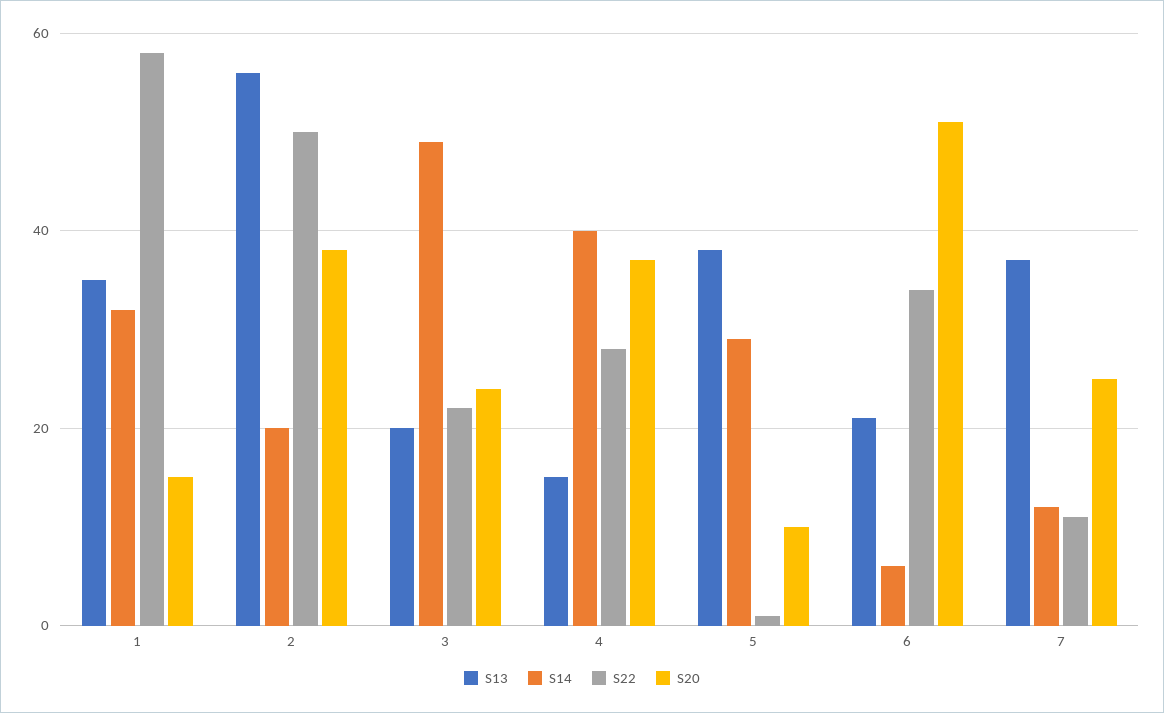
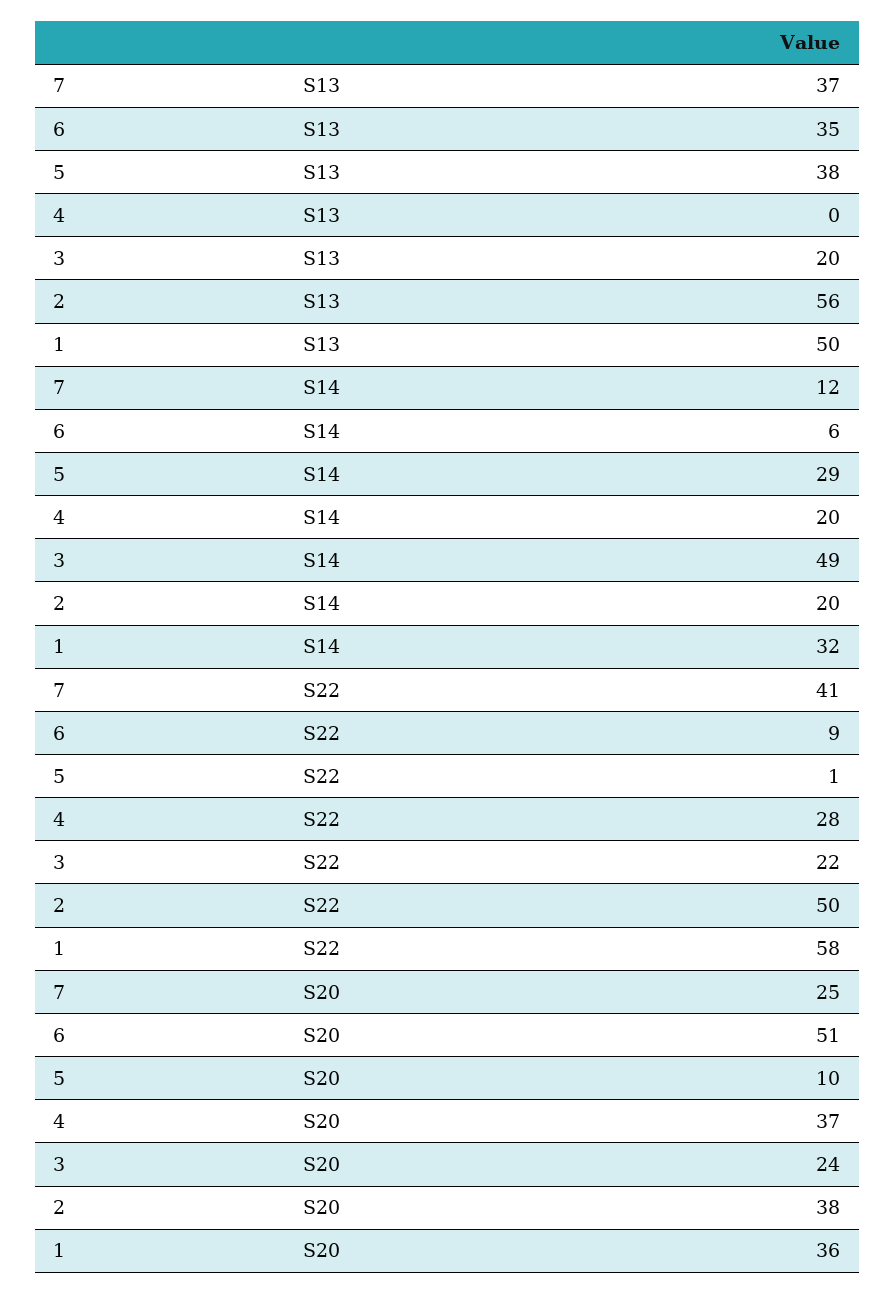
S13, 1: 35 -> 50
S20, 1: 15 -> 36
S13, 4: 15 -> 0
S14, 4: 40 -> 20
S13, 6: 20 -> 35
S22, 6: 35 -> 9
S22, 7: 10 -> 41

